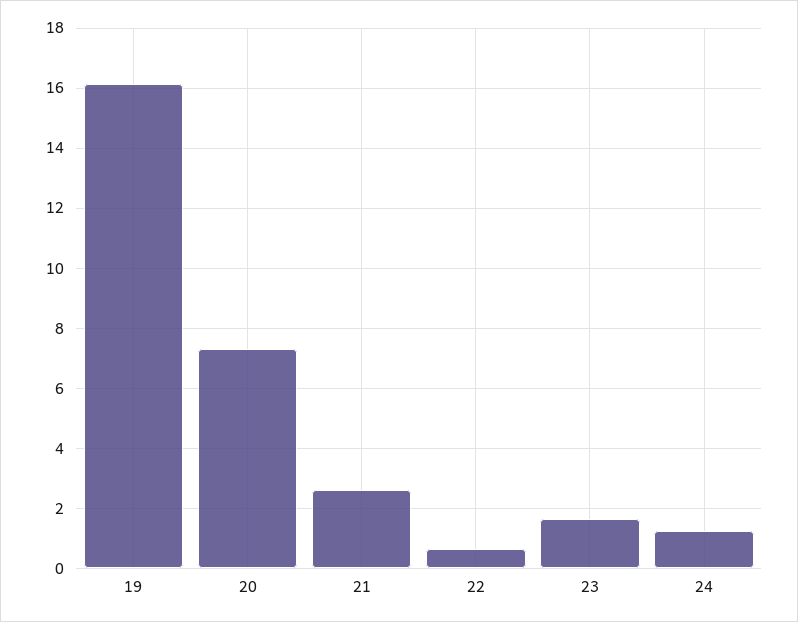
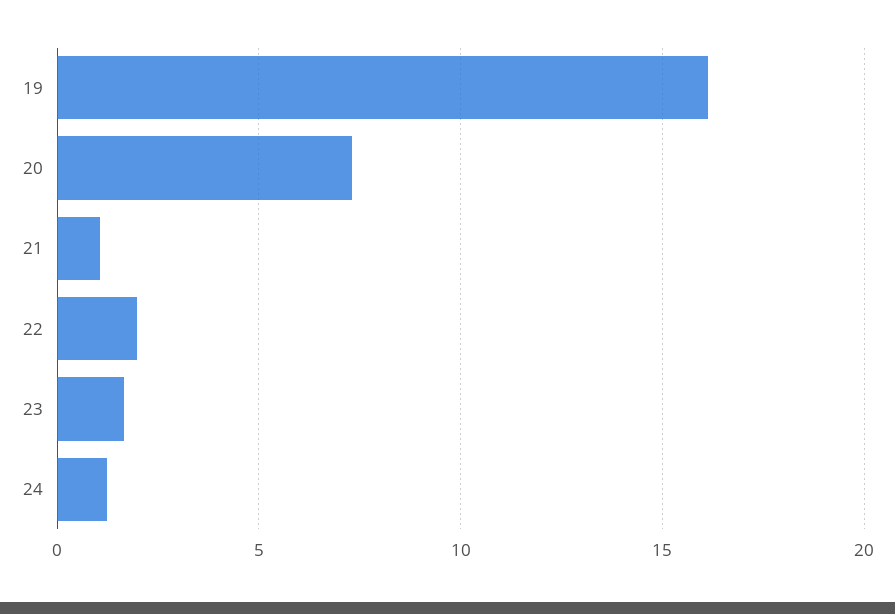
21: 2.6 -> 1
22: 0.6 -> 2

